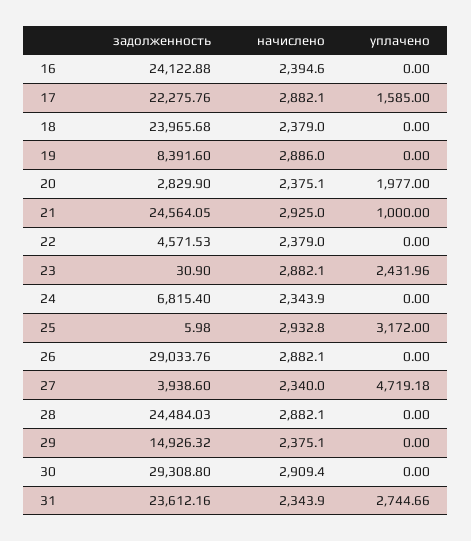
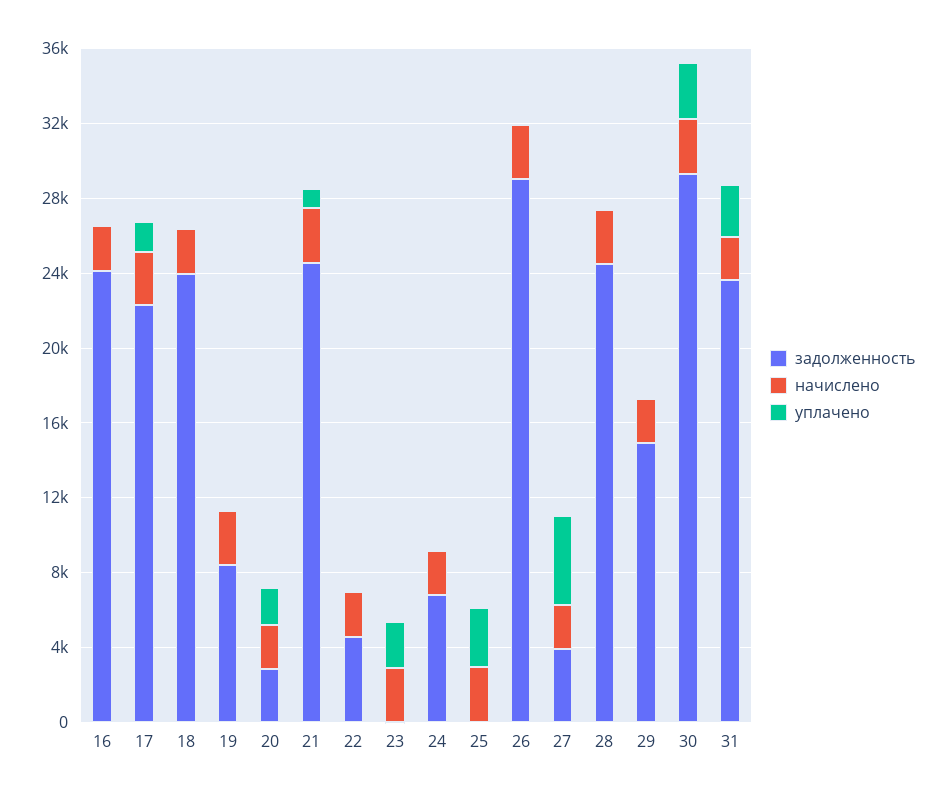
уплачено, 30: 0 -> 3000

